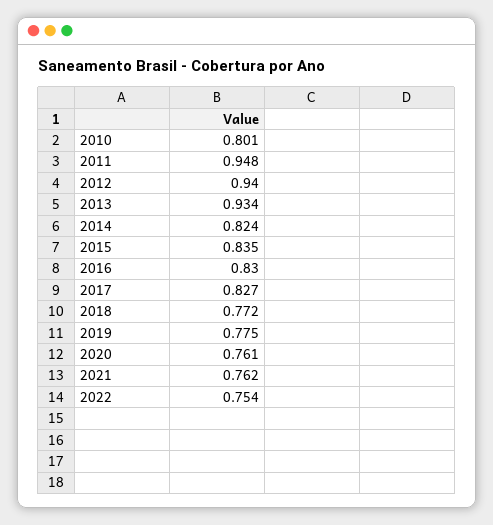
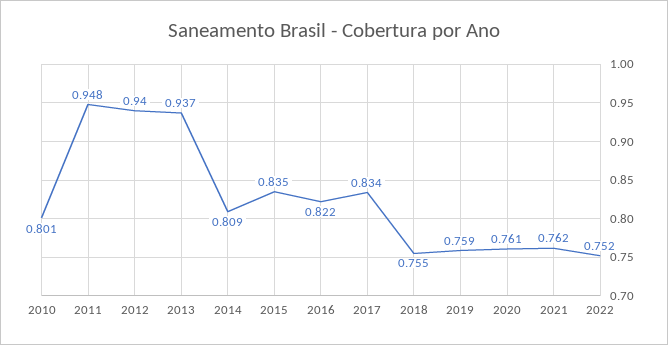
2013: 0.934 -> 0.937
2014: 0.824 -> 0.809
2016: 0.83 -> 0.822
2017: 0.827 -> 0.834
2018: 0.772 -> 0.755
2019: 0.775 -> 0.759
2022: 0.754 -> 0.752

